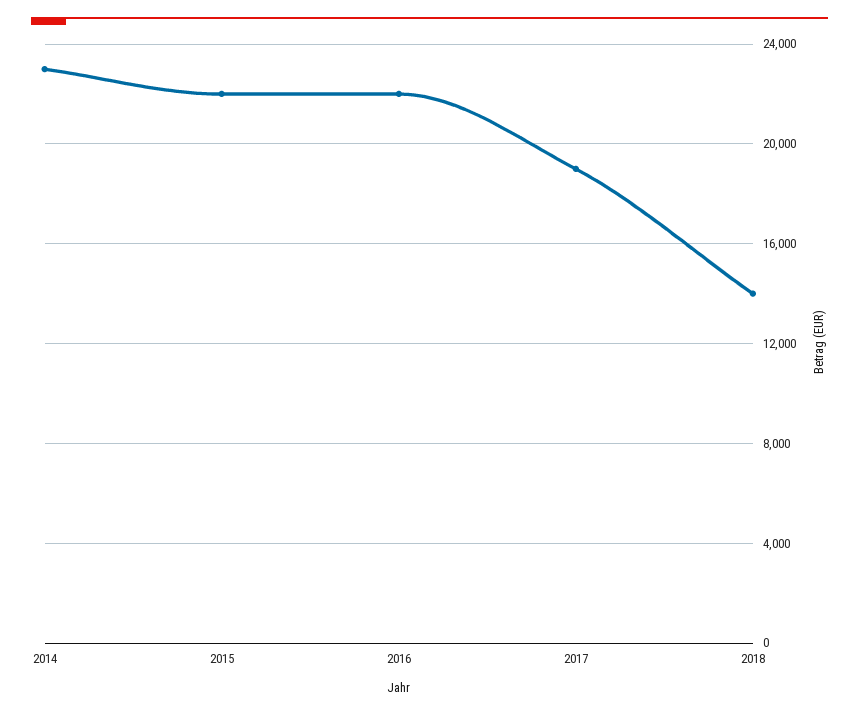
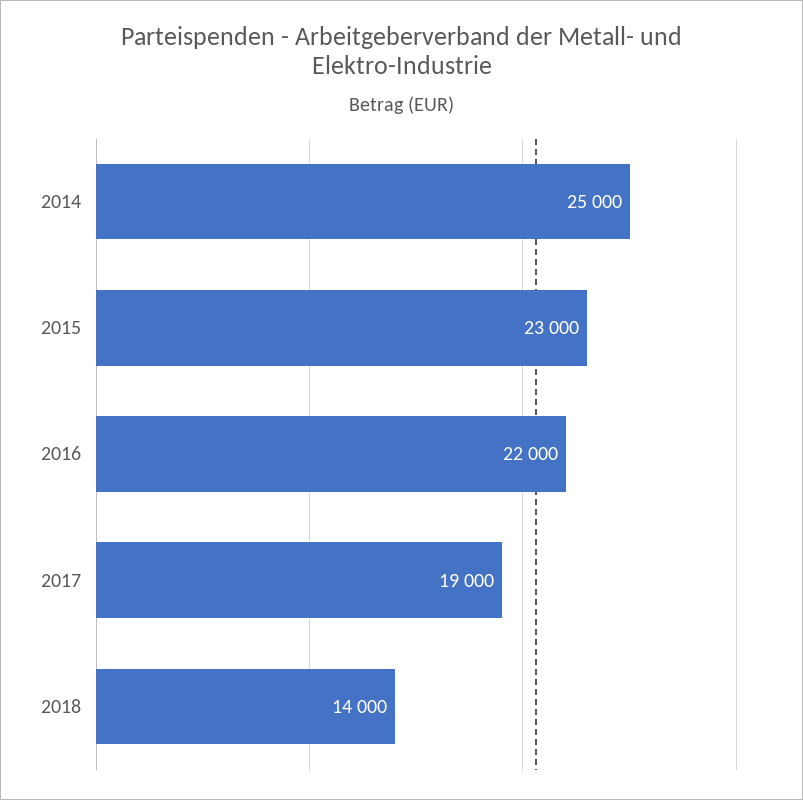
2014: 23000 -> 25000
2015: 22000 -> 23000

